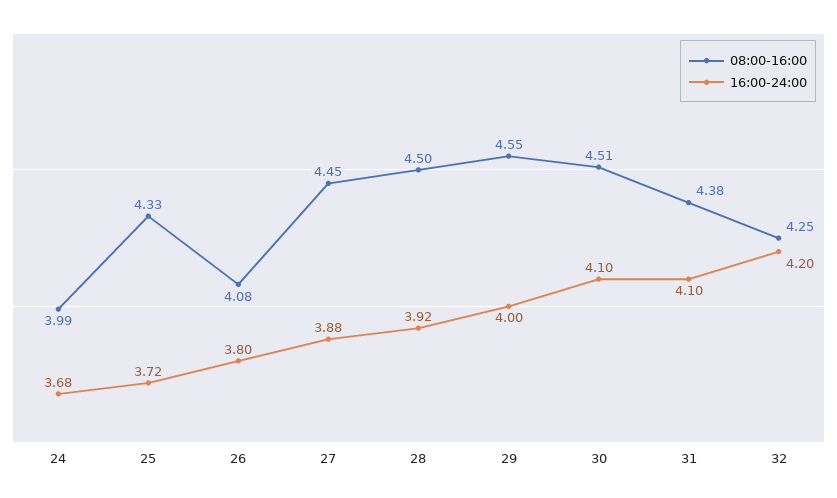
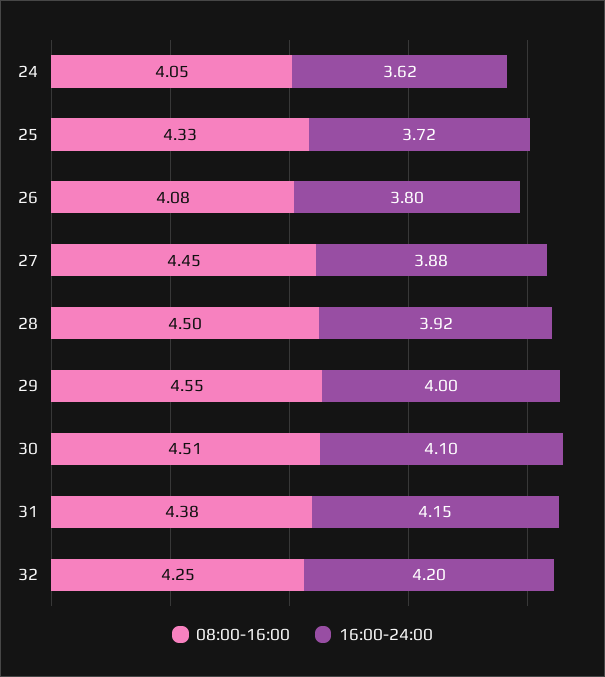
08:00-16:00, 24: 3.99 -> 4.05
16:00-24:00, 24: 3.68 -> 3.62
16:00-24:00, 31: 4.1 -> 4.15

